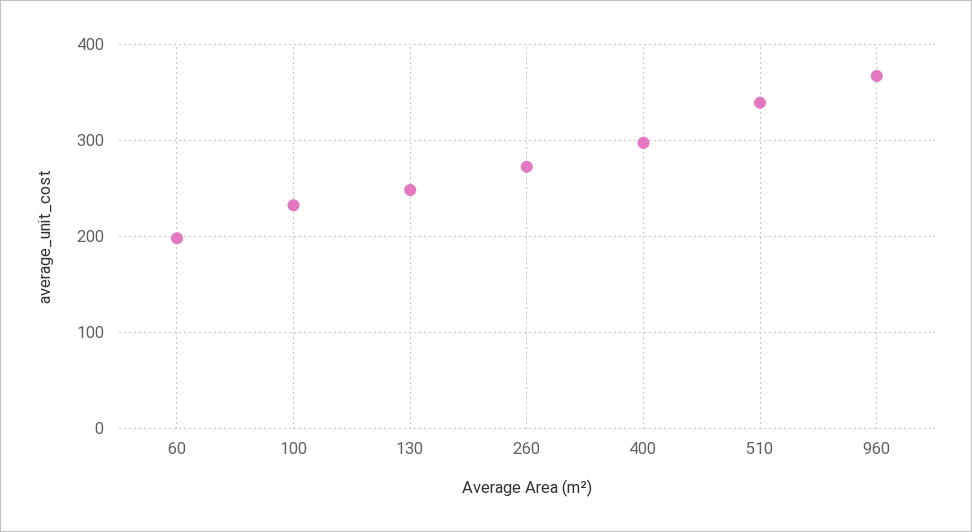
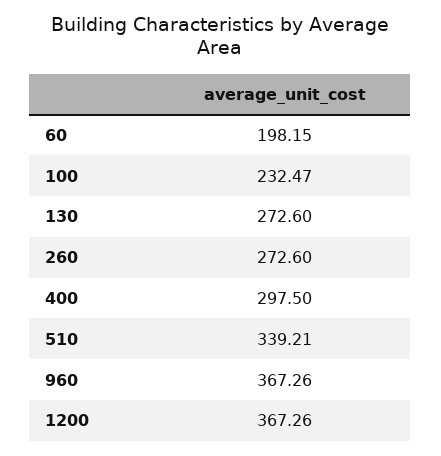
130: 250 -> 272.6
1200: none -> 367.26

